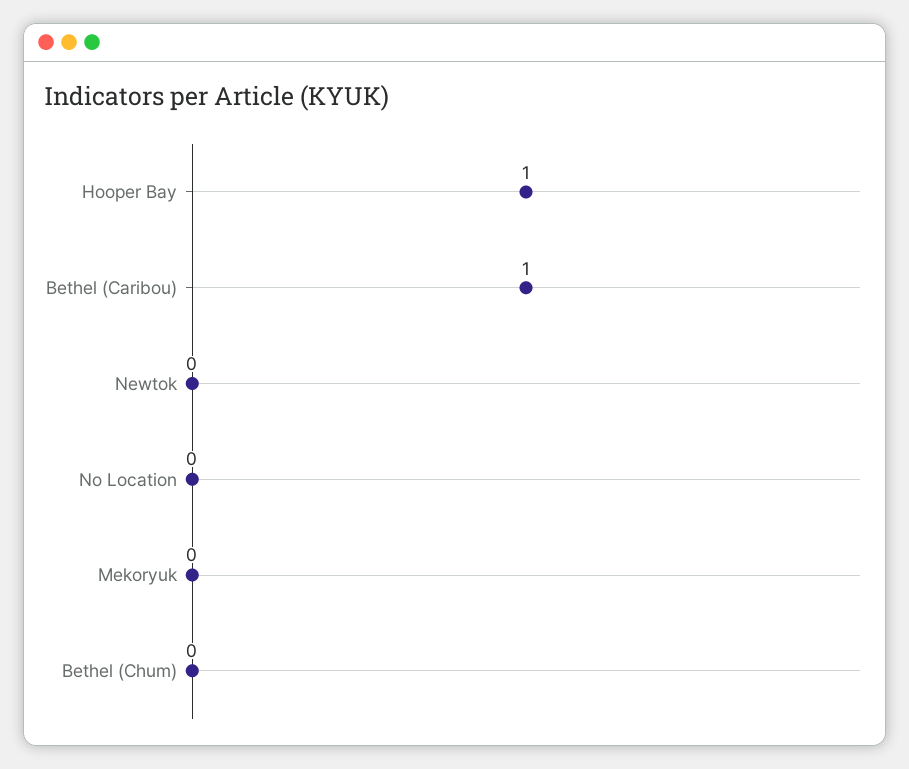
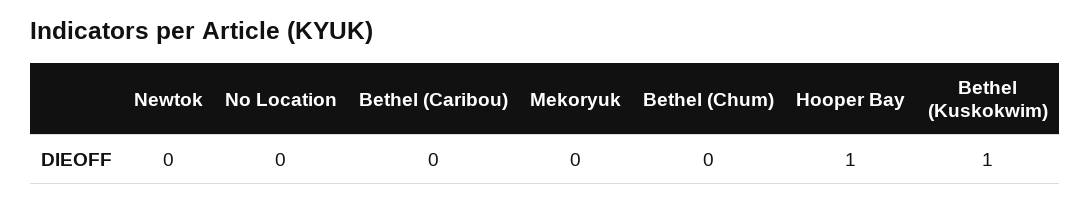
Bethel (Caribou): 1 -> 0
Bethel (Kuskokwim): none -> 1

